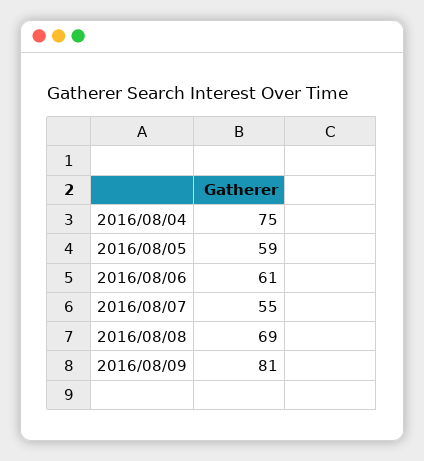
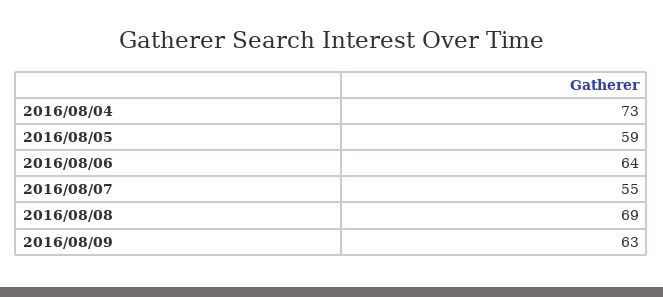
2016/08/04: 75 -> 73
2016/08/06: 61 -> 64
2016/08/09: 81 -> 63

